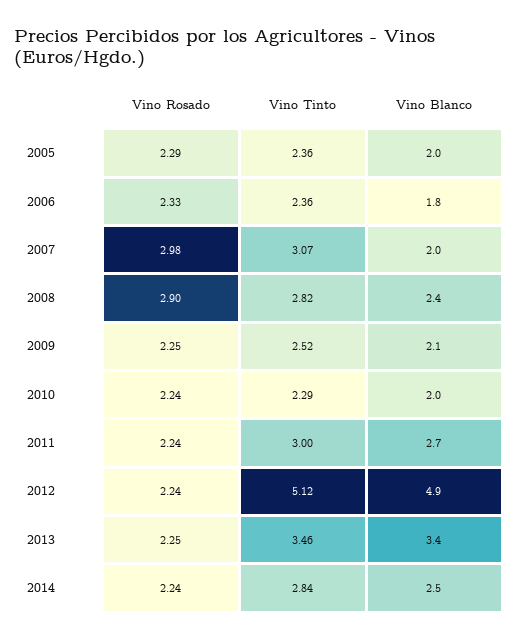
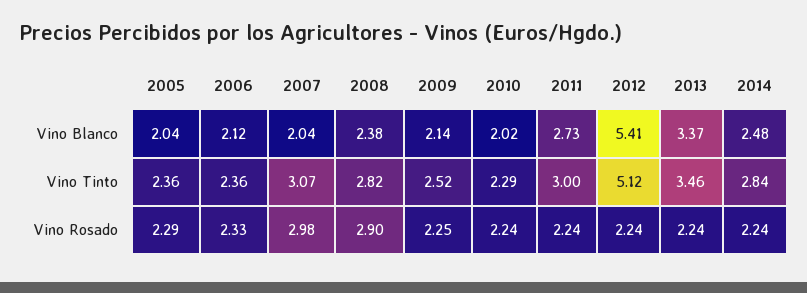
Vino Blanco, 2006: 1.8 -> 2.12
Vino Blanco, 2012: 4.9 -> 5.41
Vino Rosado, 2013: 2.25 -> 2.24

